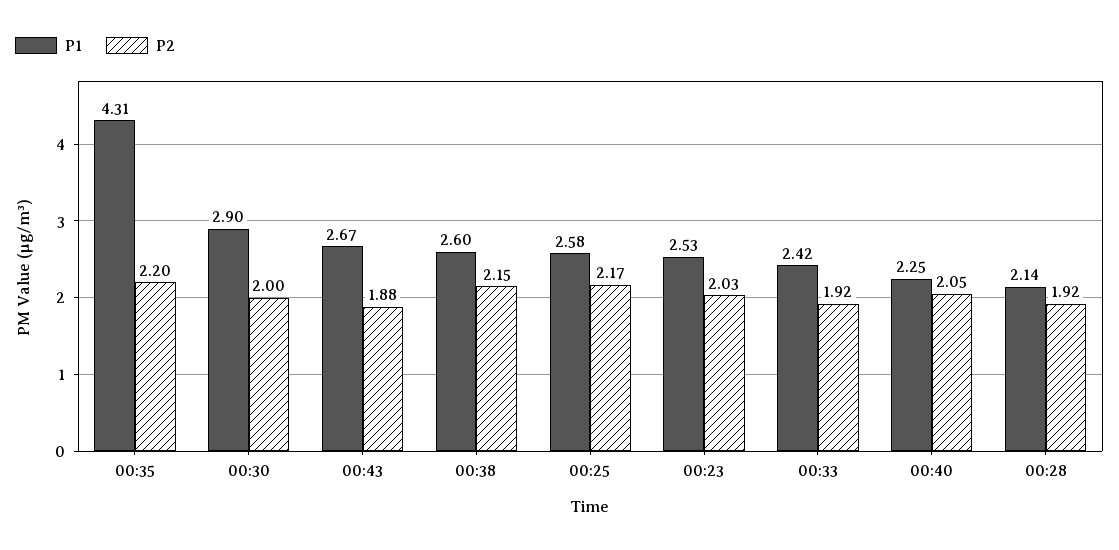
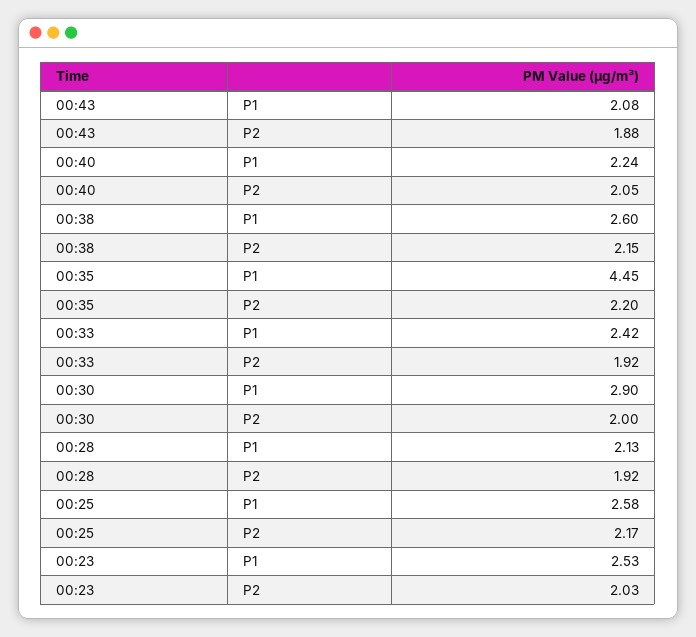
P1, 00:35: 4.31 -> 4.45
P1, 00:43: 2.67 -> 2.08
P1, 00:40: 2.25 -> 2.24
P1, 00:28: 2.14 -> 2.13

